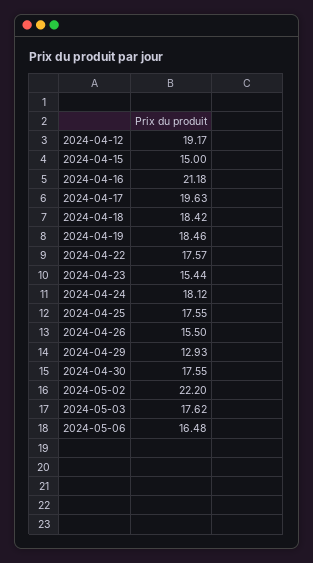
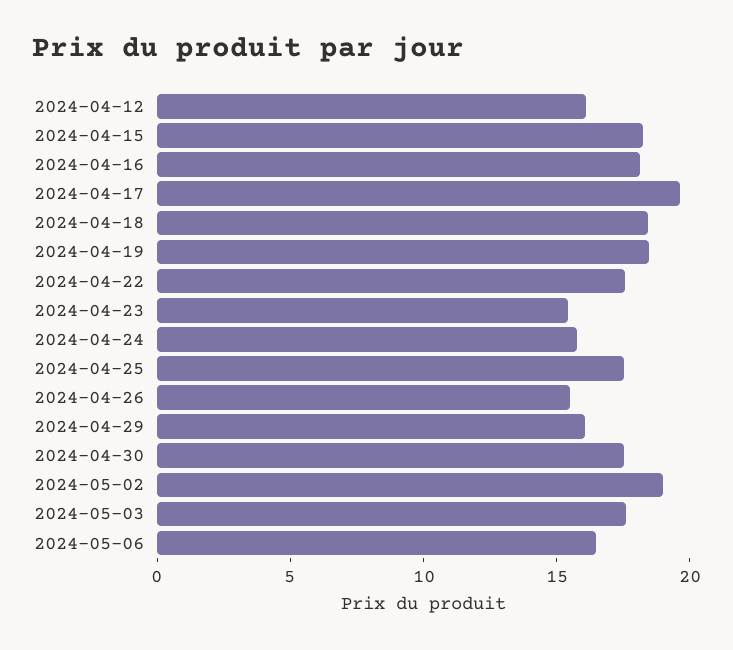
2024-04-12: 19.17 -> 16
2024-04-15: 15 -> 18
2024-04-16: 21.18 -> 18
2024-04-24: 18.12 -> 16
2024-04-29: 12.93 -> 16
2024-05-02: 22.2 -> 19

